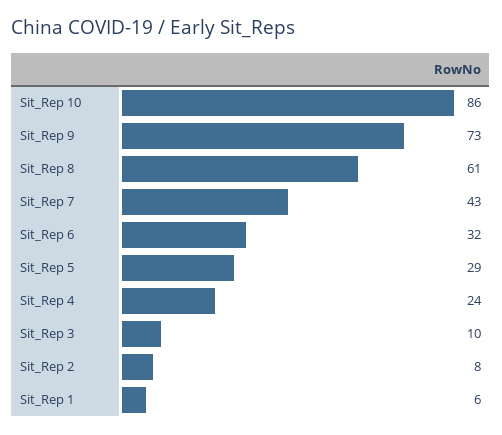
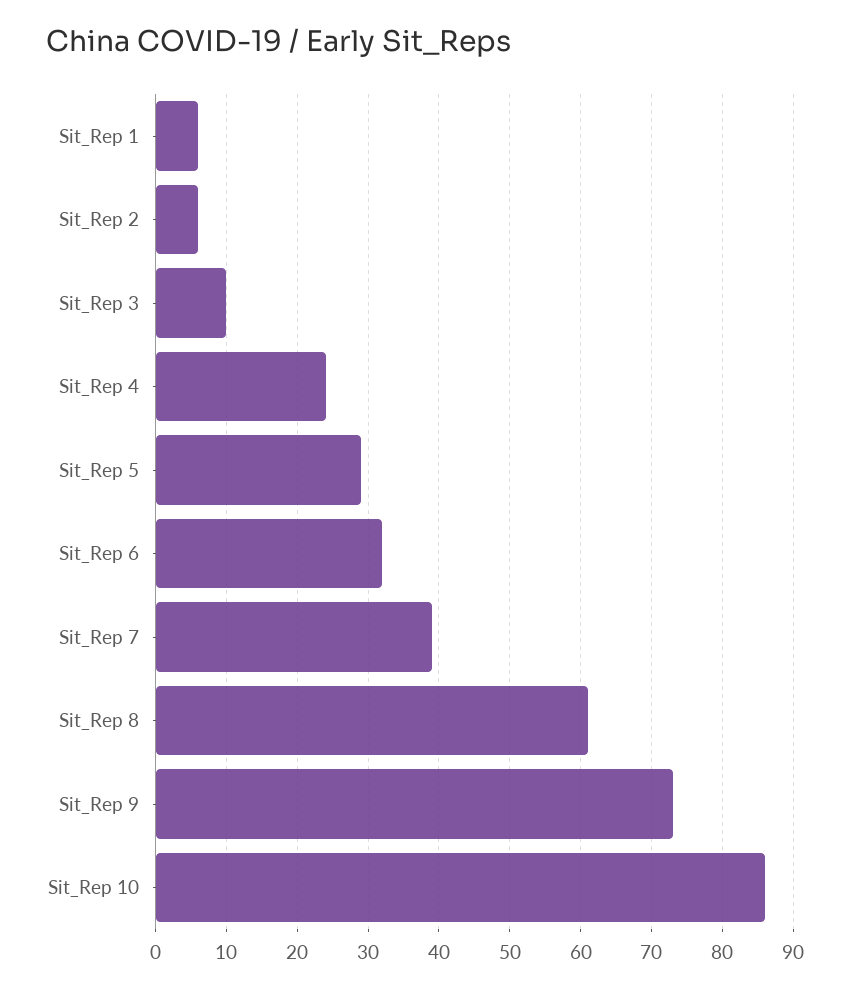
Sit_Rep 7: 43 -> 39
Sit_Rep 2: 8 -> 6

